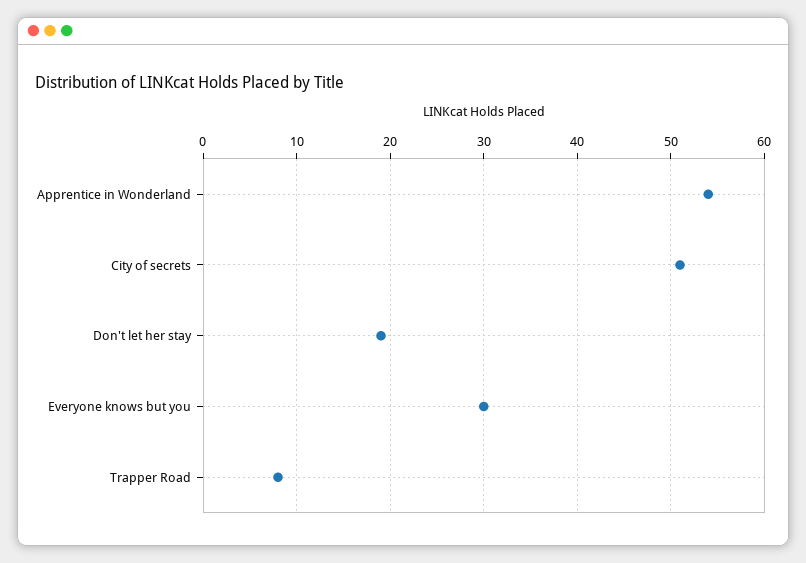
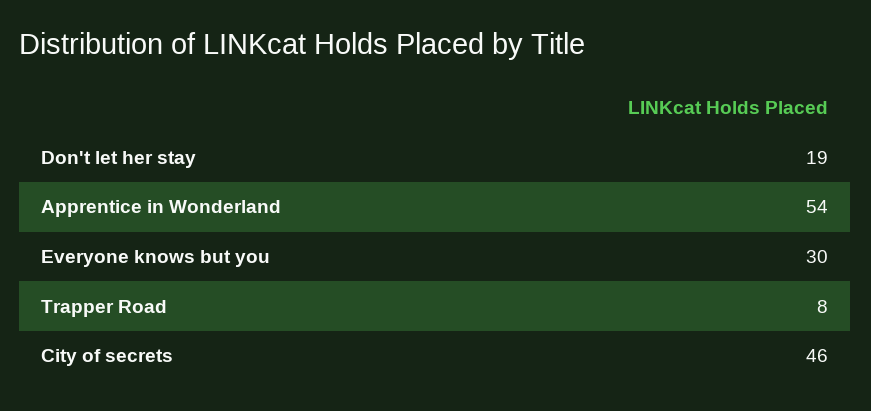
City of secrets: 51 -> 46

